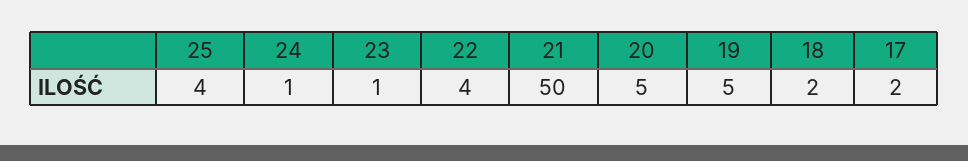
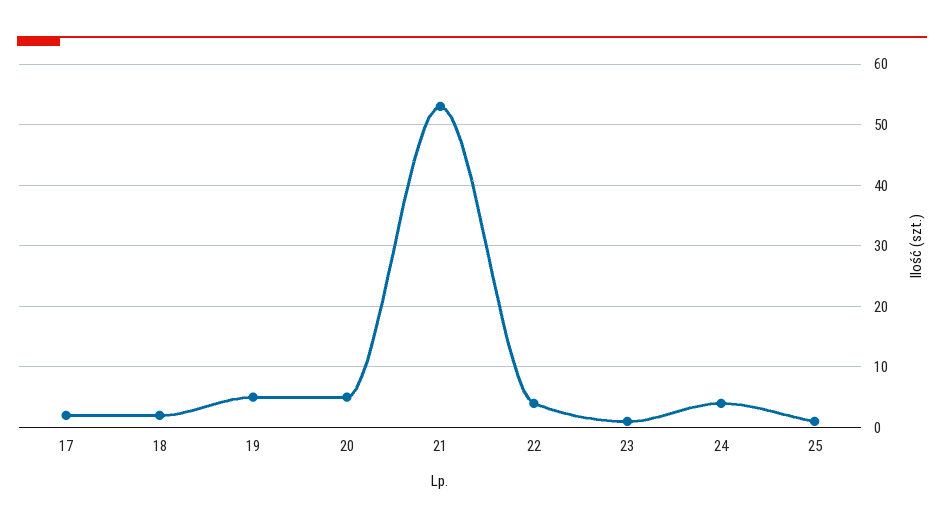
25: 4 -> 1
24: 1 -> 4
21: 50 -> 53

